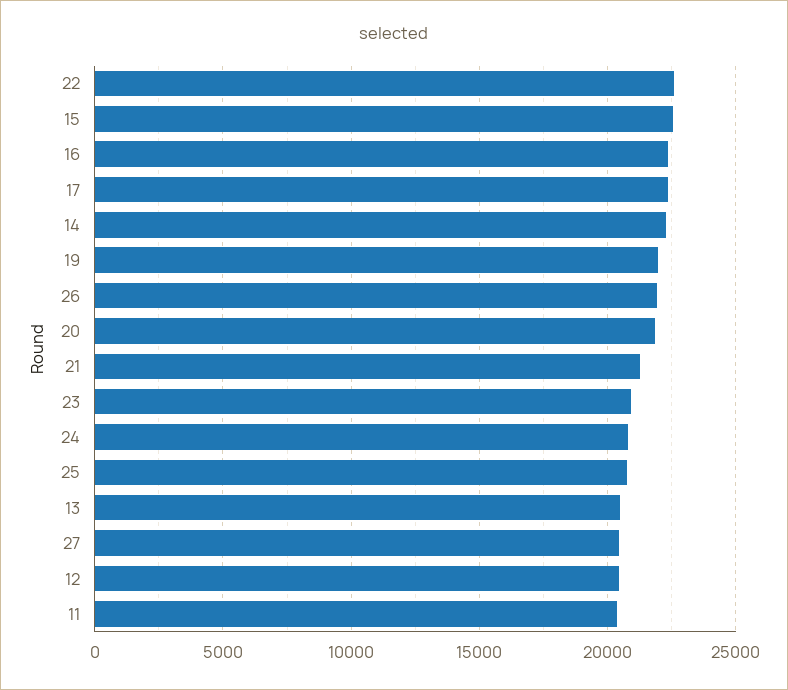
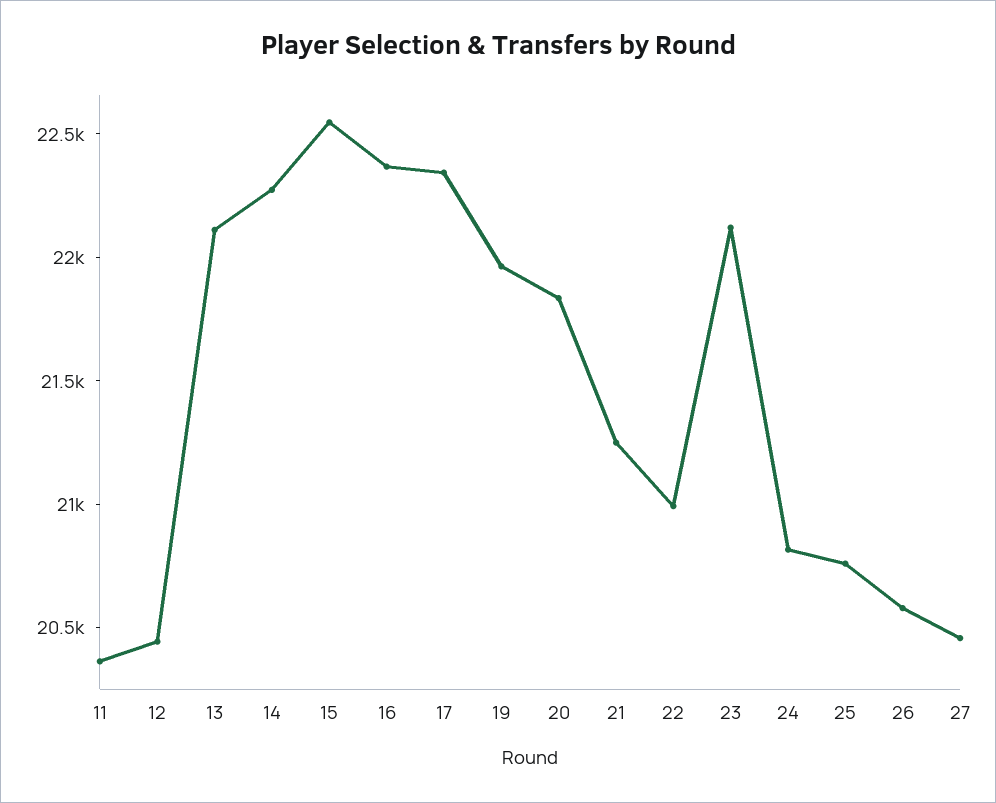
22: 22500 -> 21000
26: 22000 -> 20600
23: 21000 -> 22100
13: 20500 -> 22100

